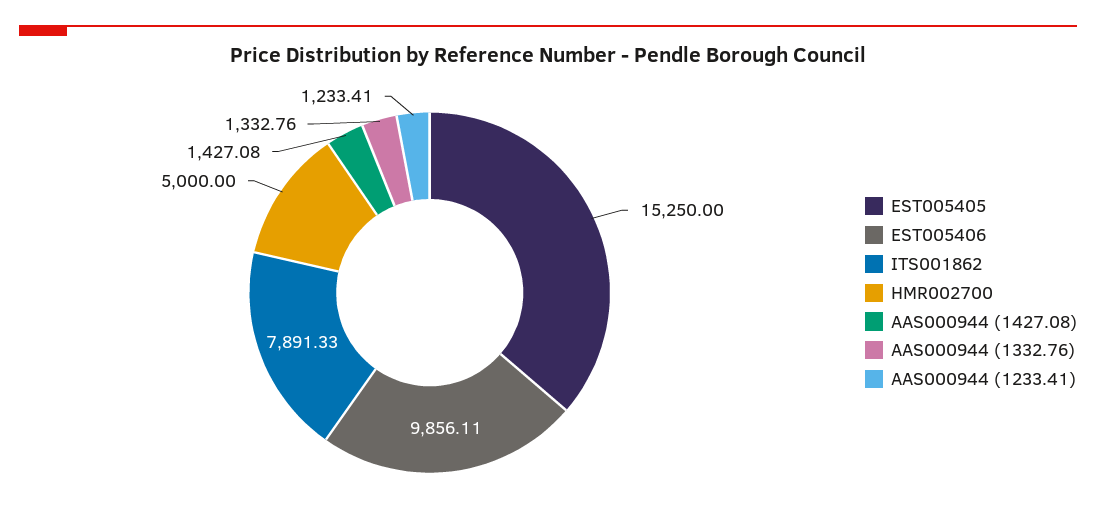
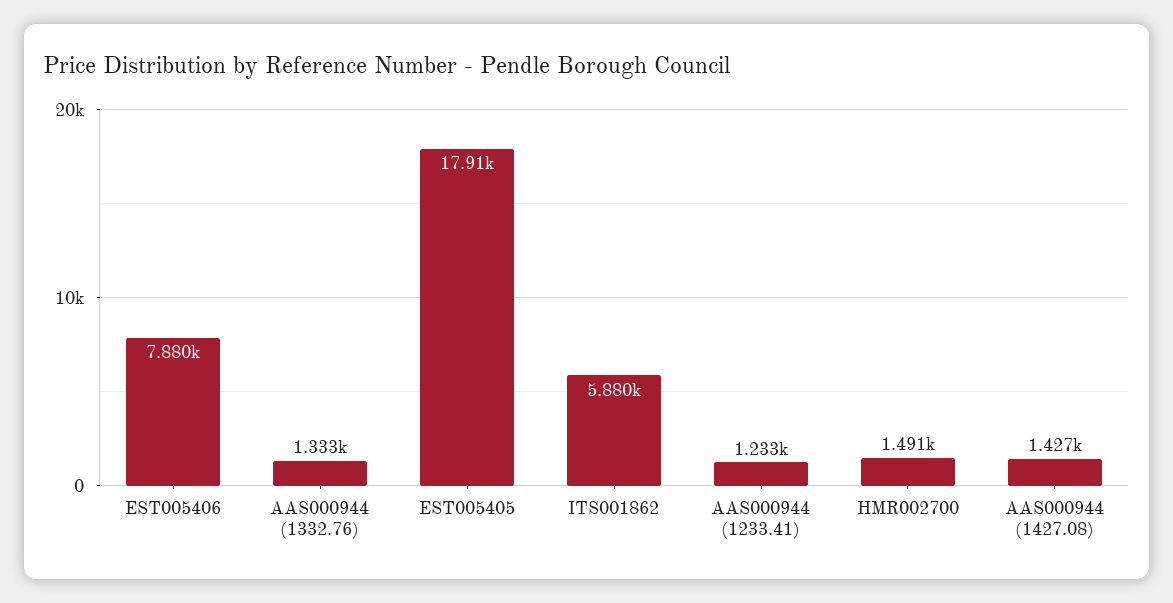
EST005405: 15250 -> 17910
EST005406: 9856.11 -> 7880
ITS001862: 7891.33 -> 5880
HMR002700: 5000 -> 1491

